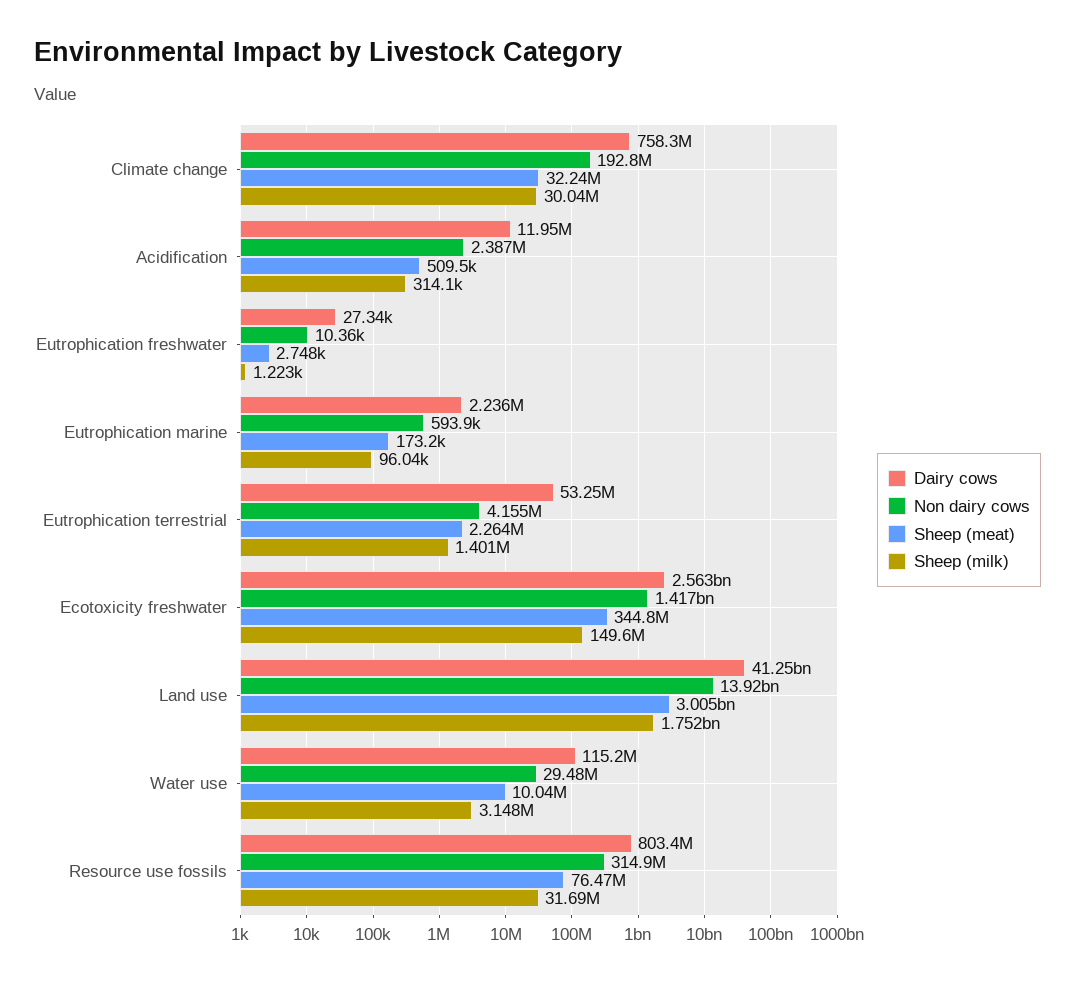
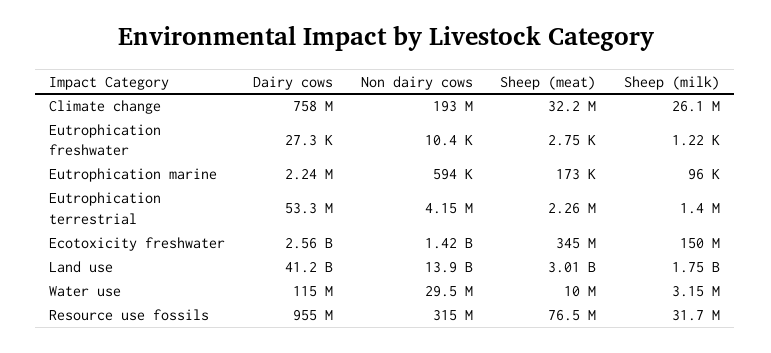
Sheep (milk), Climate change: 30040000 -> 26100000
Dairy cows, Acidification: 11950000 -> none
Non dairy cows, Acidification: 2387000 -> none
Sheep (meat), Acidification: 509500 -> none
Sheep (milk), Acidification: 314100 -> none
Dairy cows, Resource use fossils: 803400000 -> 955000000

